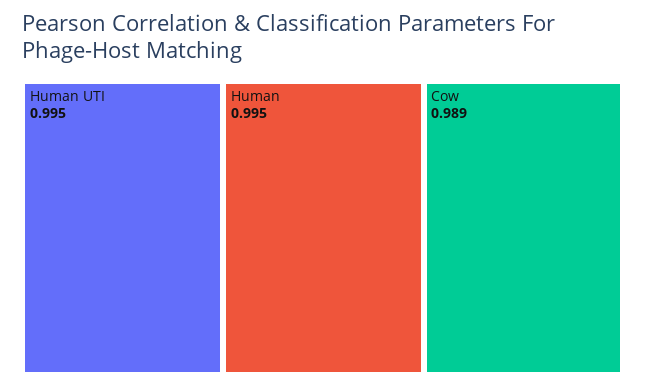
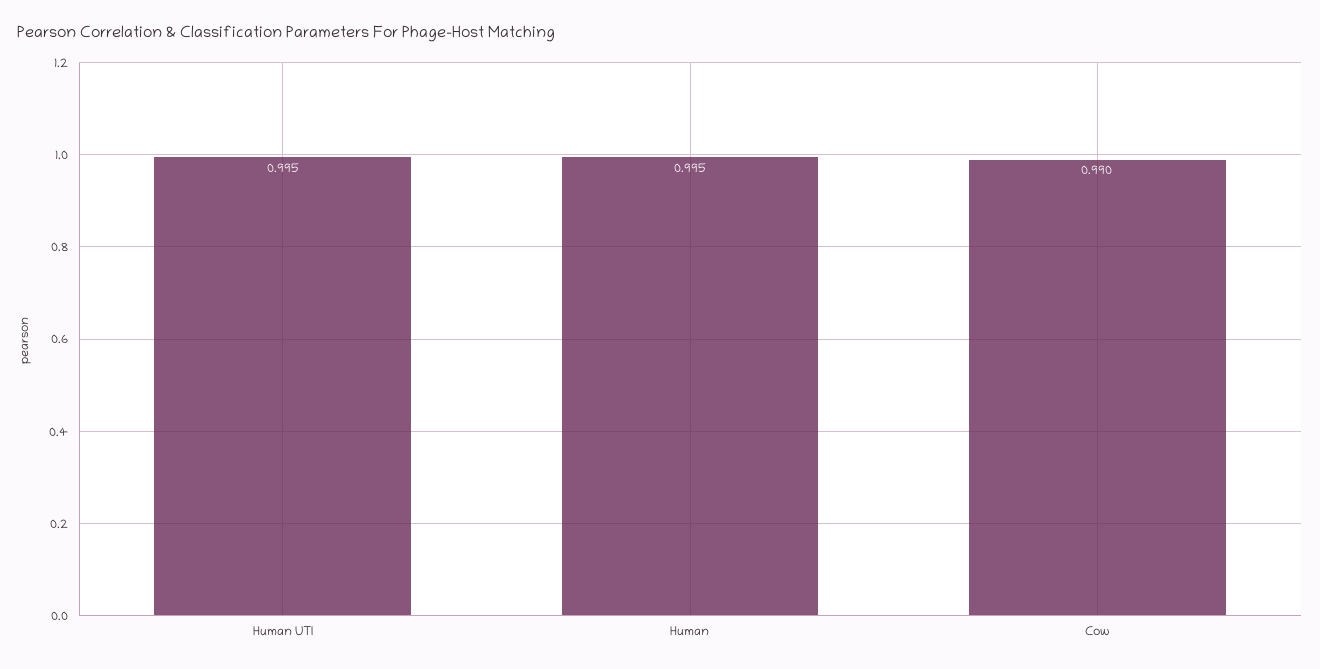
Cow: 0.989 -> 0.99

